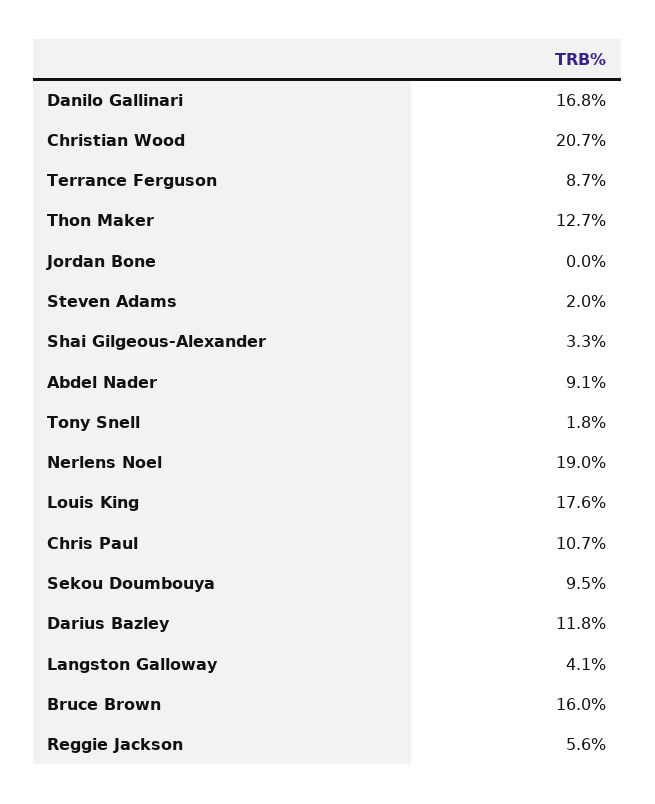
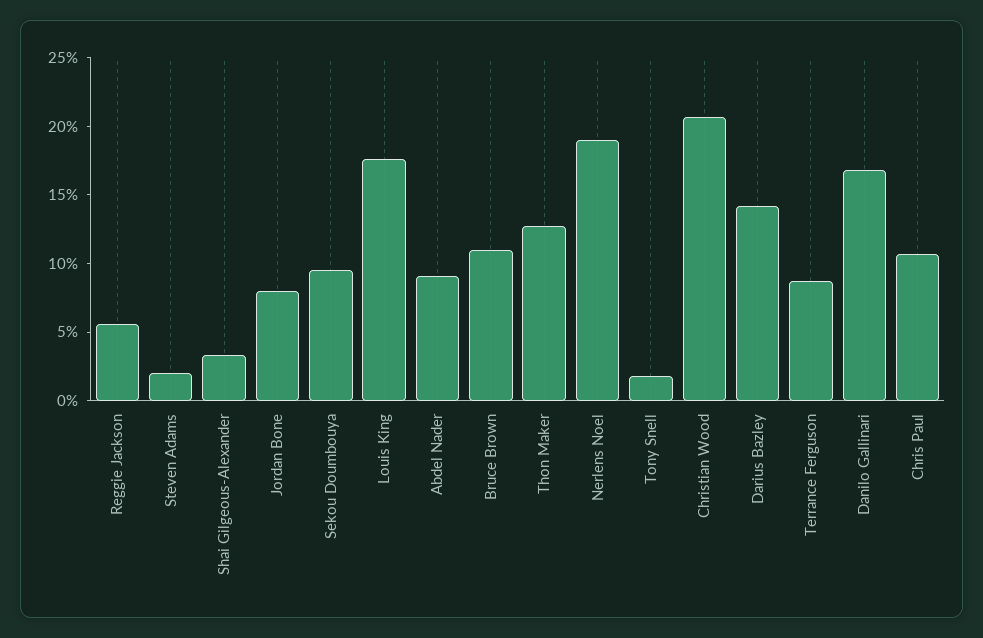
Jordan Bone: 0 -> 8
Darius Bazley: 11.8 -> 14
Langston Galloway: 4.1 -> none
Bruce Brown: 16 -> 11

